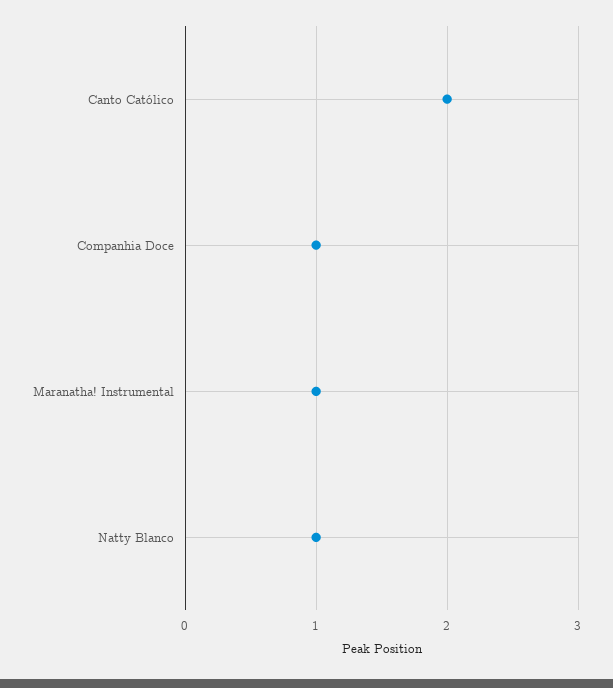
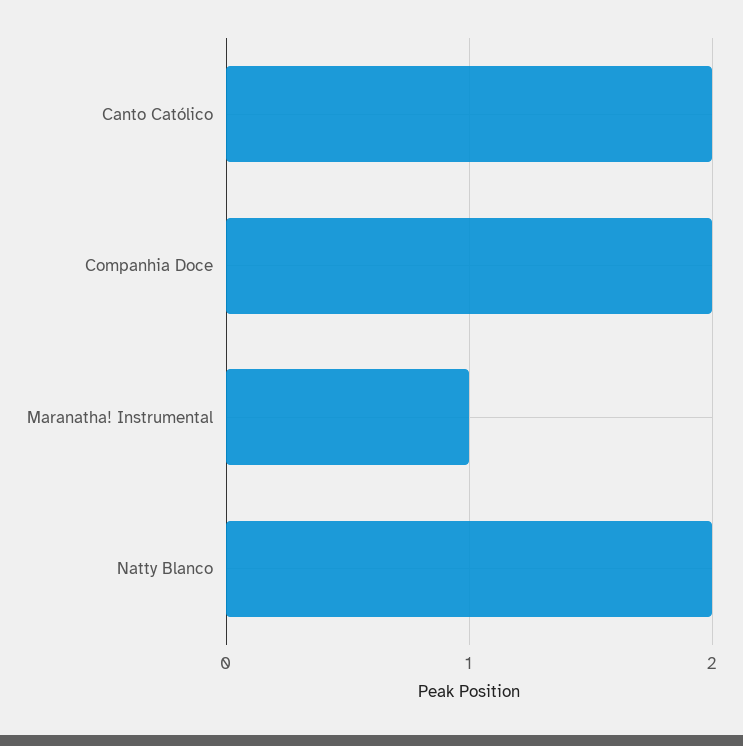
Companhia Doce: 1 -> 2
Natty Blanco: 1 -> 2

